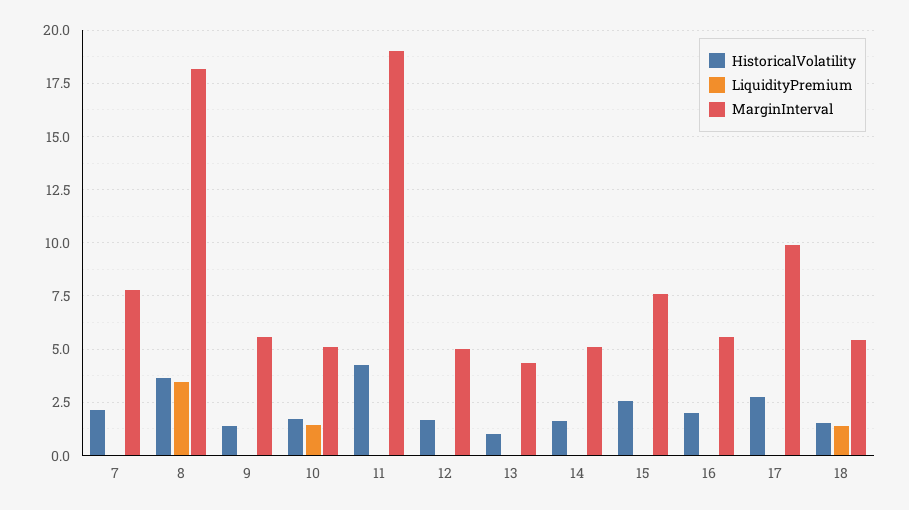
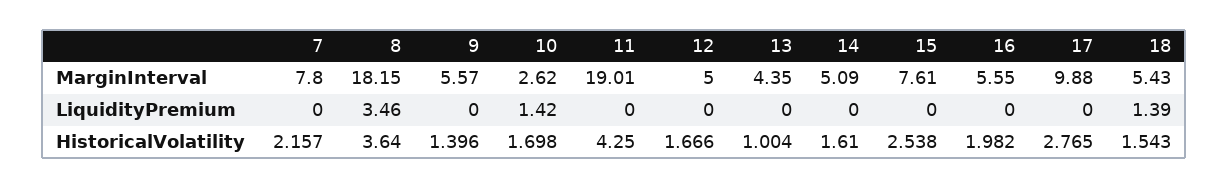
MarginInterval, 10: 5 -> 2.62

